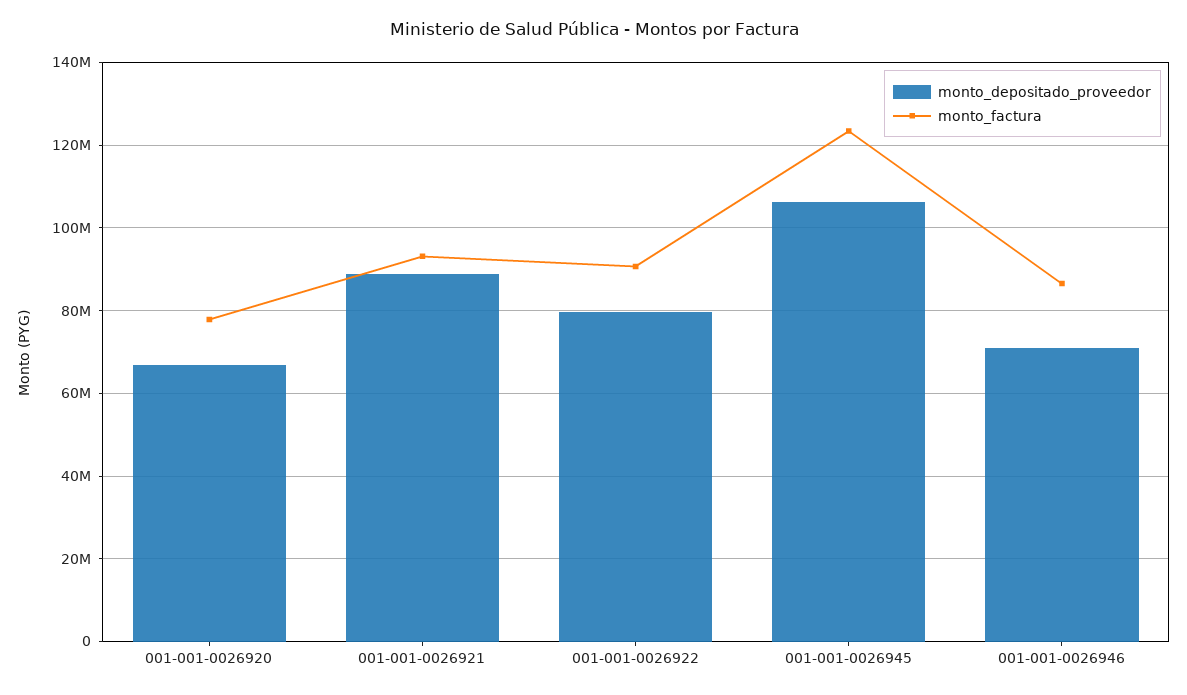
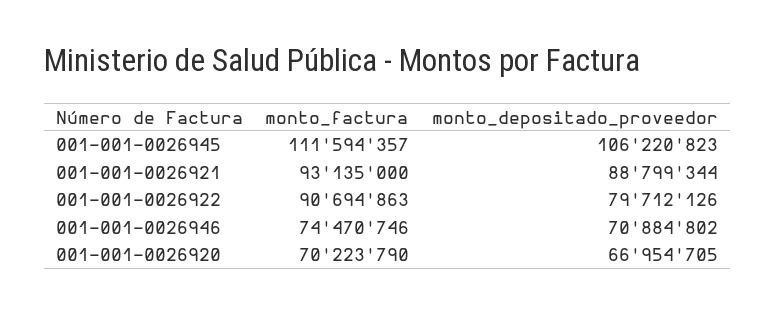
monto_factura, 001-001-0026920: 78000000 -> 70223790
monto_factura, 001-001-0026945: 124000000 -> 111594357
monto_factura, 001-001-0026946: 86000000 -> 74470746

